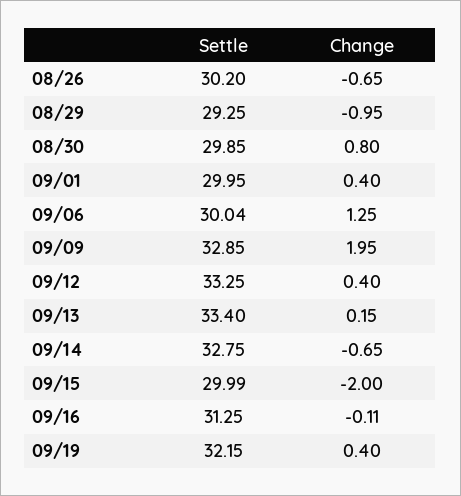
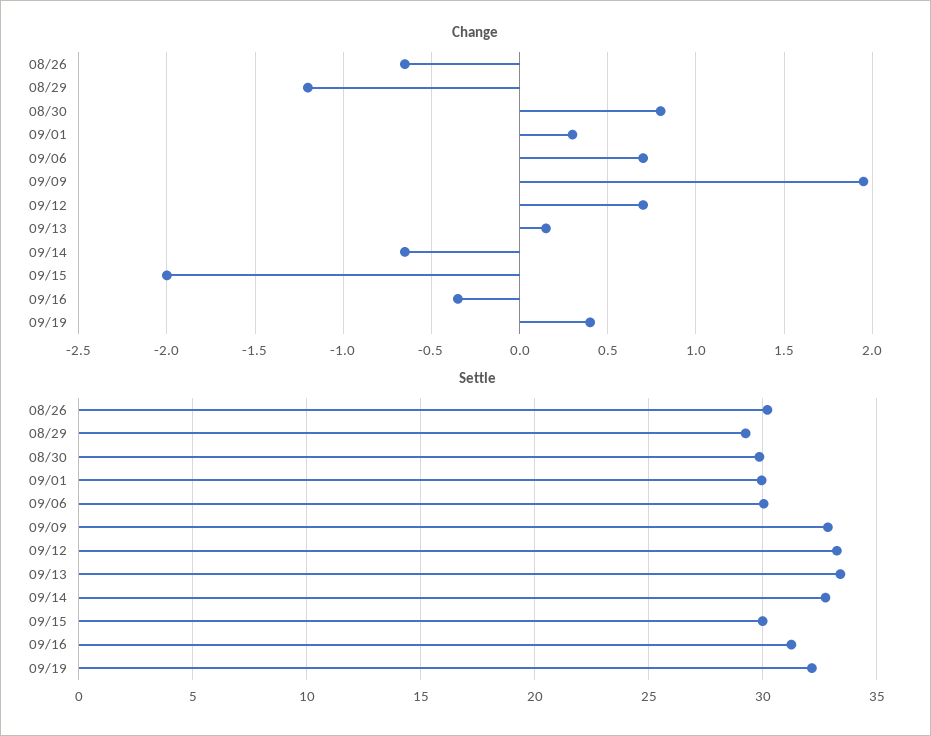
Change, 08/29: -0.95 -> -1.2
Change, 09/01: 0.4 -> 0.3
Change, 09/06: 1.25 -> 0.7
Change, 09/12: 0.4 -> 0.7
Change, 09/16: -0.11 -> -0.35

